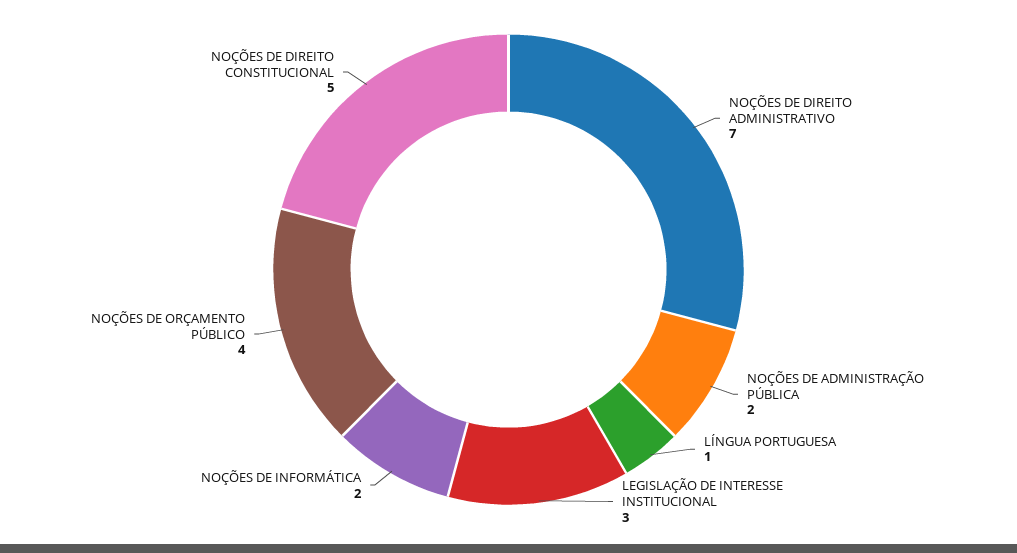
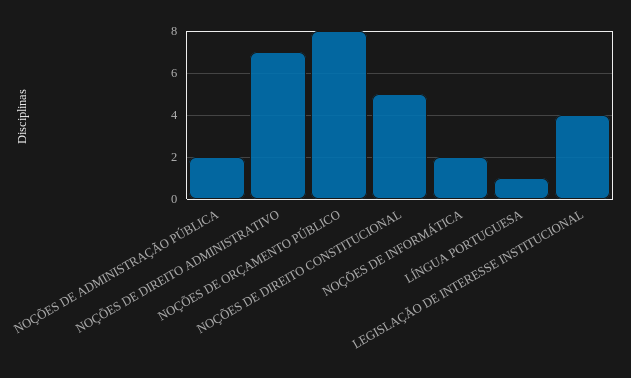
LEGISLAÇÃO DE INTERESSE INSTITUCIONAL: 3 -> 4
NOÇÕES DE ORÇAMENTO PÚBLICO: 4 -> 8

